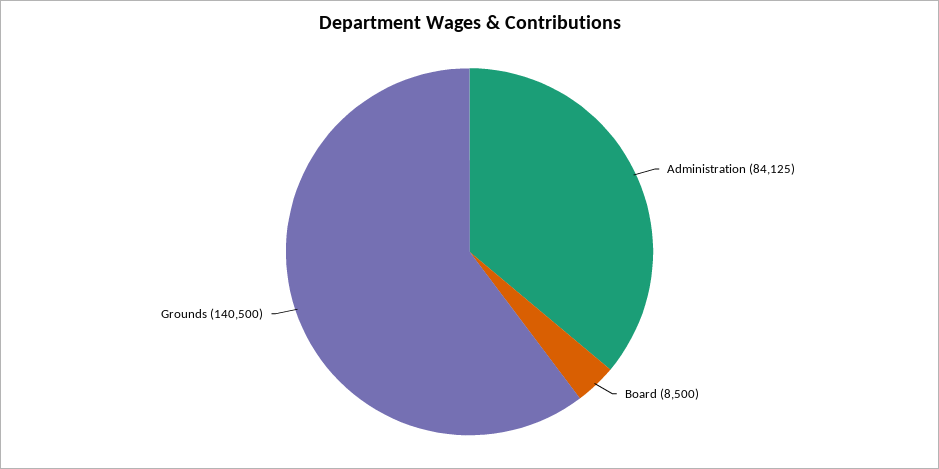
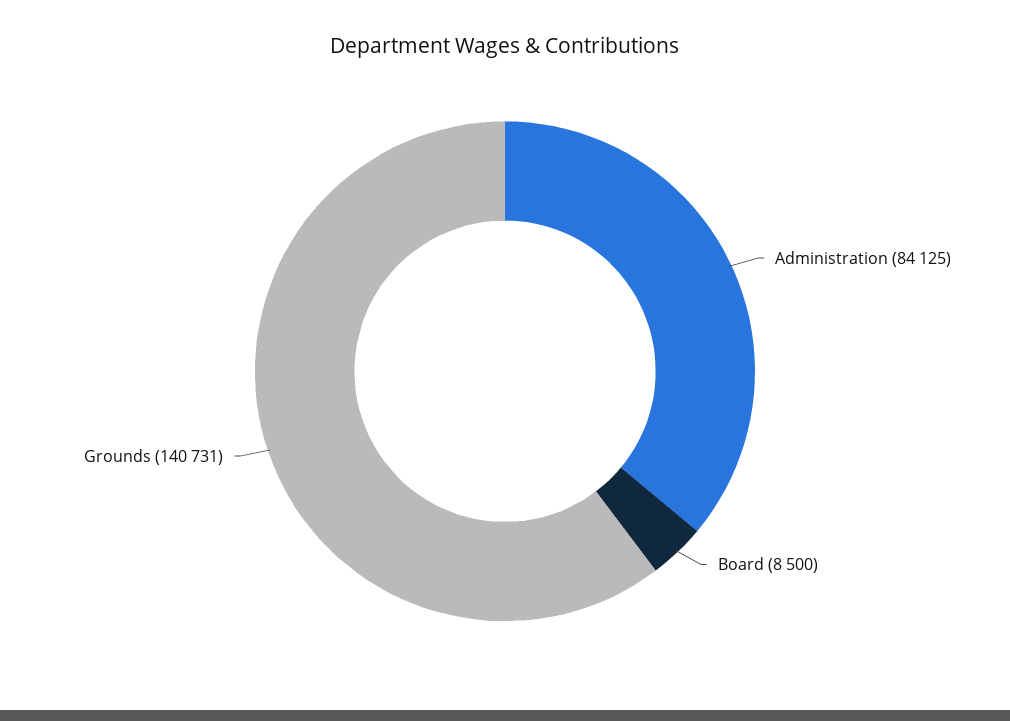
Grounds: 140500 -> 140731

